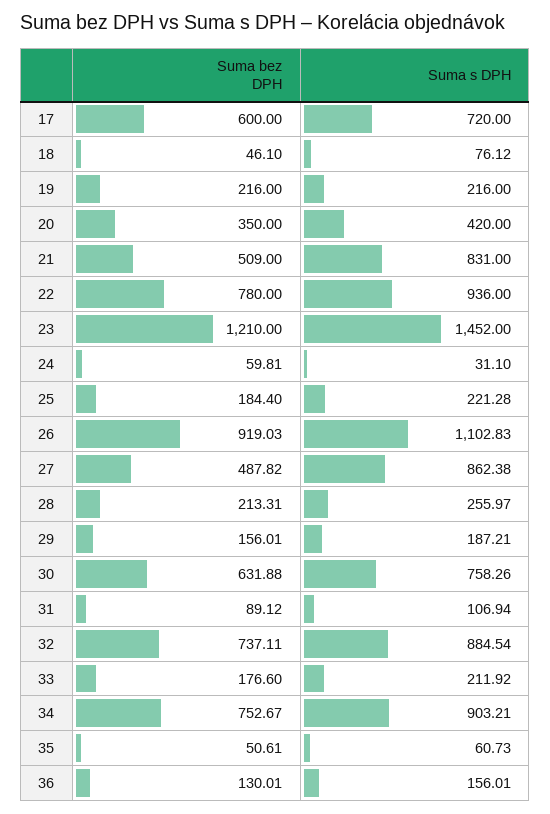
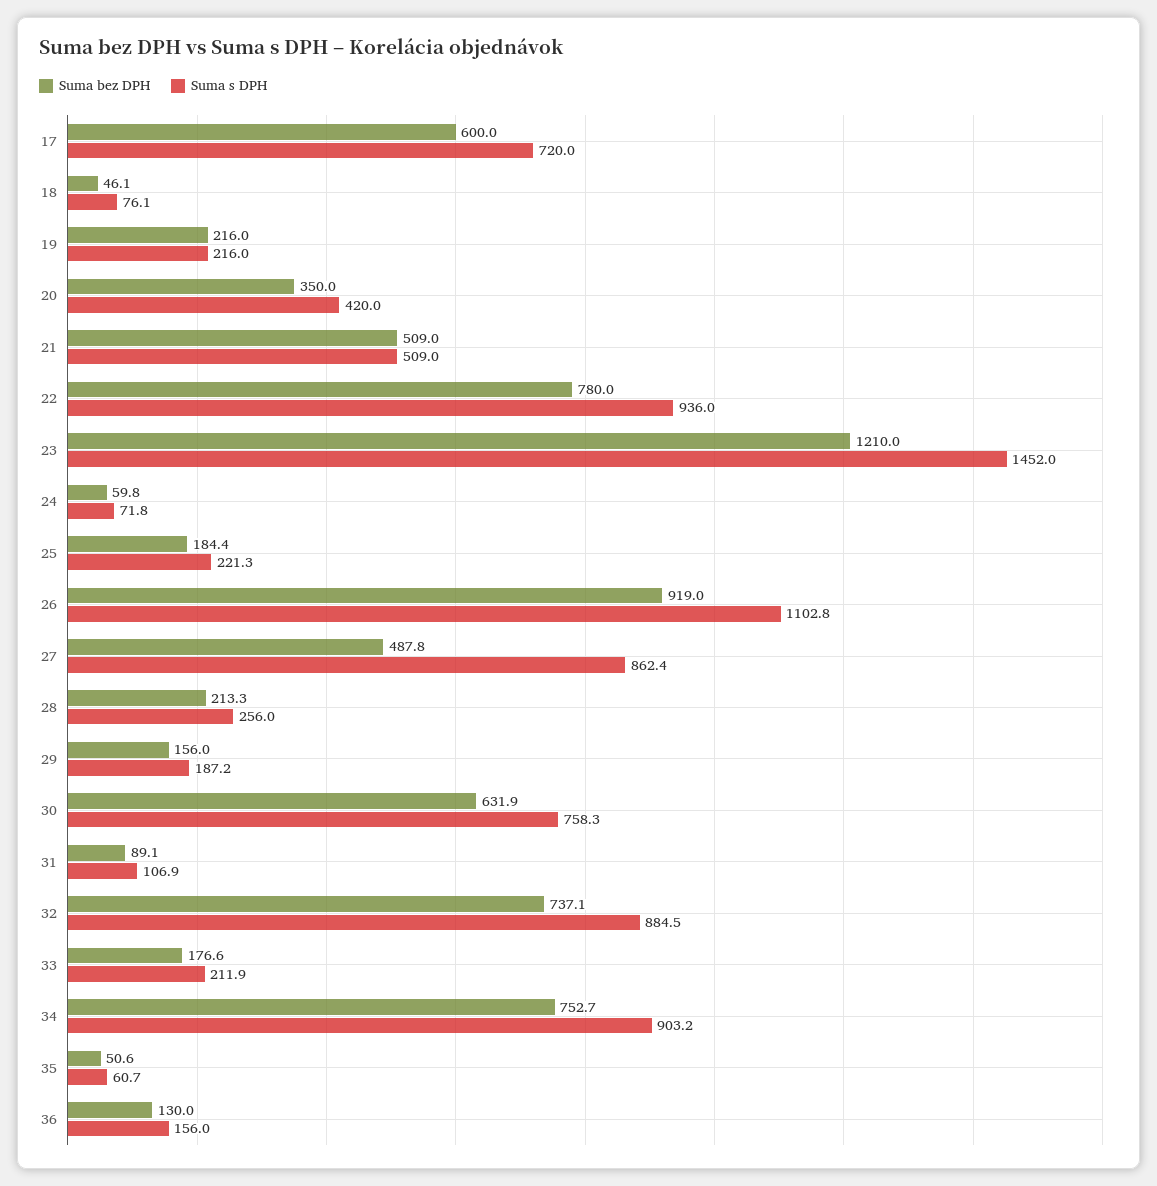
Suma s DPH, 21: 831 -> 509
Suma s DPH, 24: 31.1 -> 71.8

